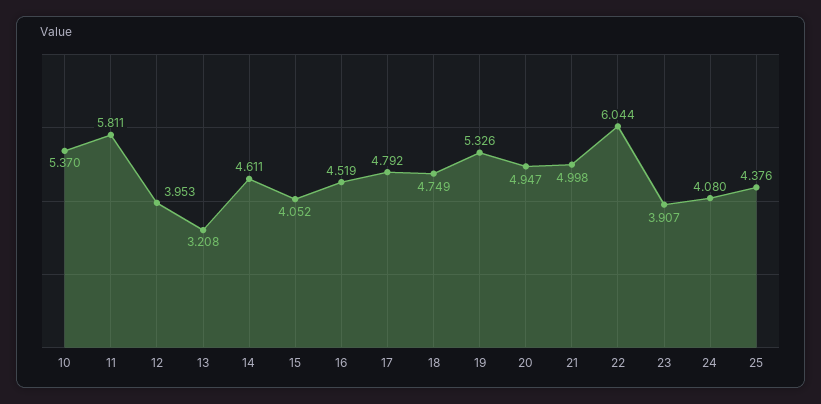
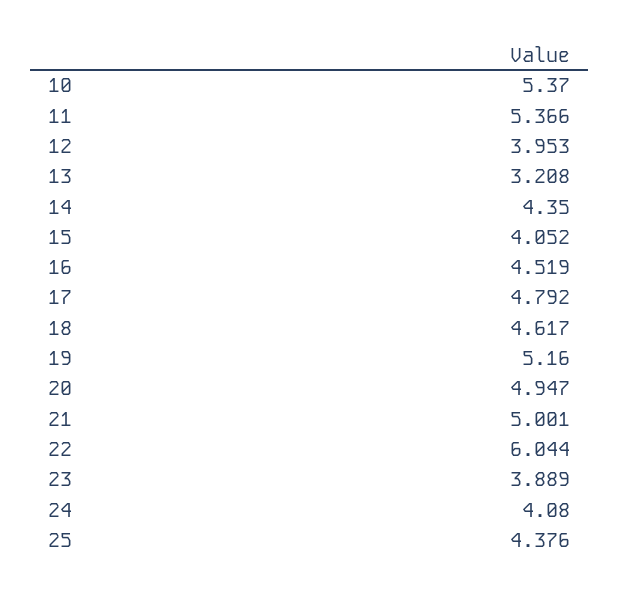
11: 5.811 -> 5.366
14: 4.611 -> 4.35
18: 4.749 -> 4.617
19: 5.326 -> 5.16
21: 4.998 -> 5.001
23: 3.907 -> 3.889

